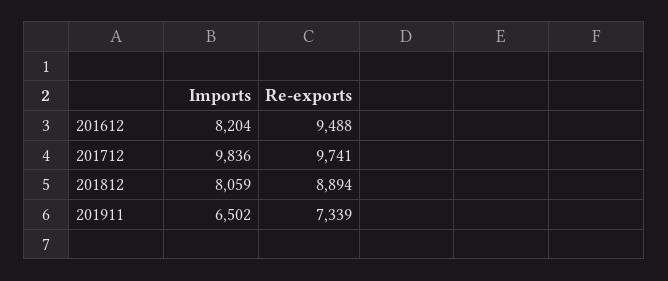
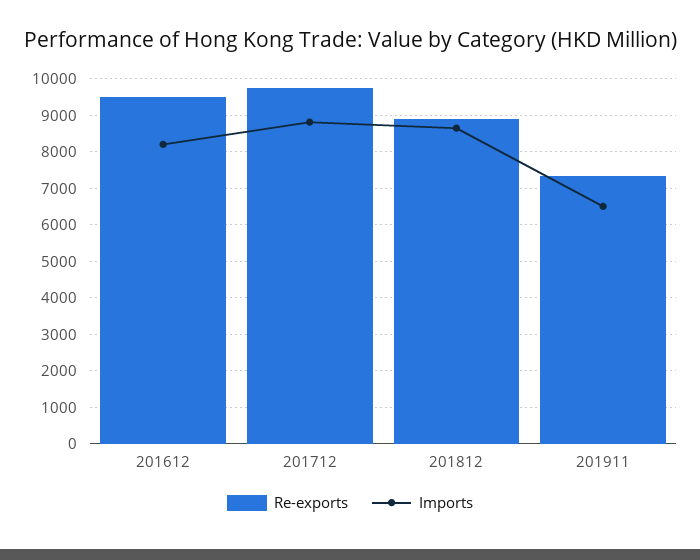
Imports, 201712: 9836 -> 8800
Imports, 201812: 8059 -> 8600

